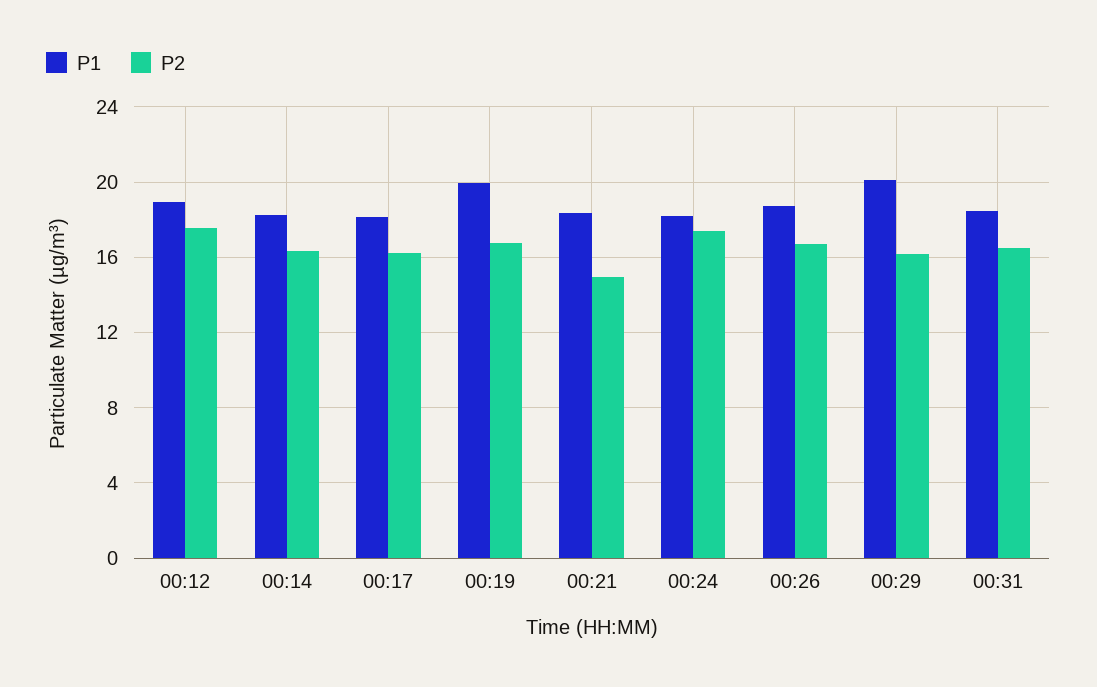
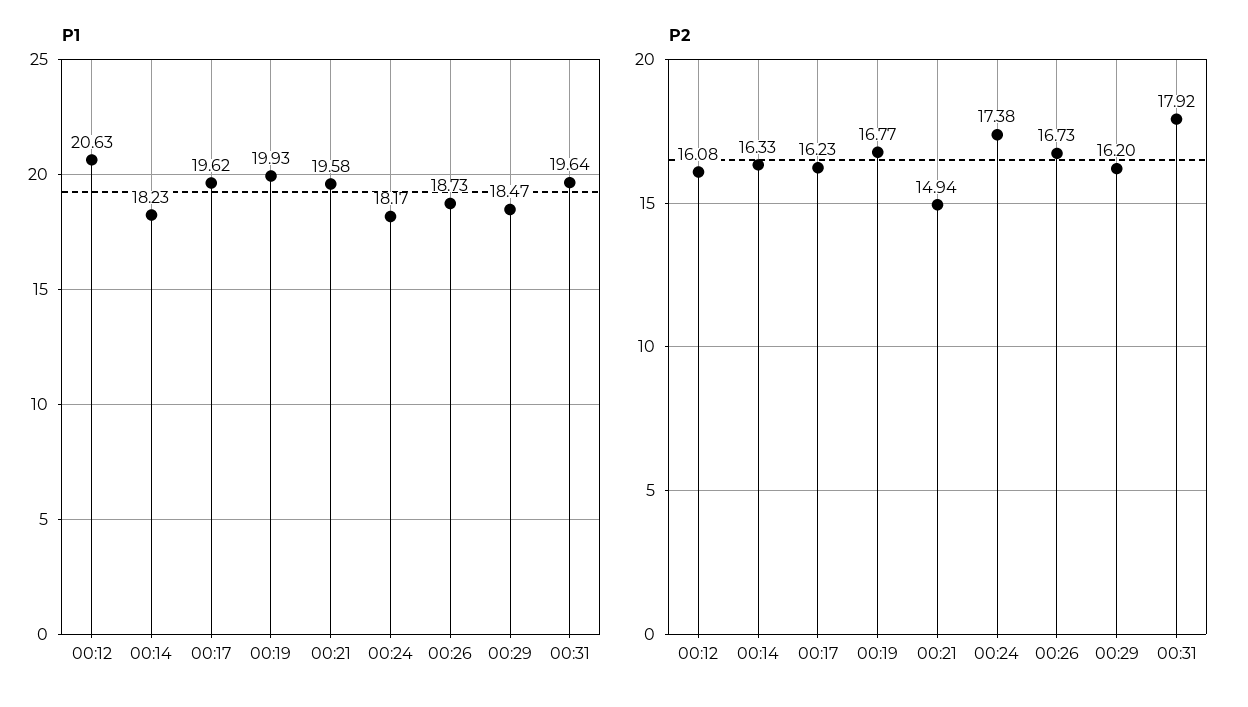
P1, 00:12: 19 -> 20.63
P2, 00:12: 17.5 -> 16.08
P1, 00:17: 18 -> 19.62
P1, 00:21: 18.5 -> 19.58
P1, 00:29: 20 -> 18.47
P1, 00:31: 18.5 -> 19.64
P2, 00:31: 16.5 -> 17.92

